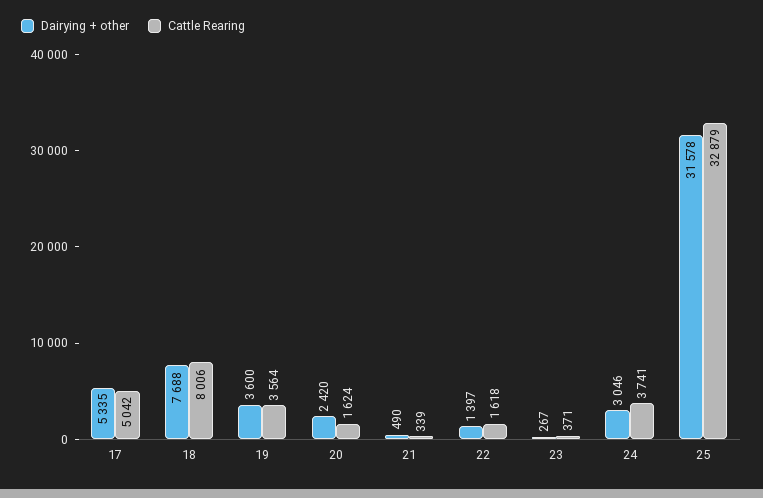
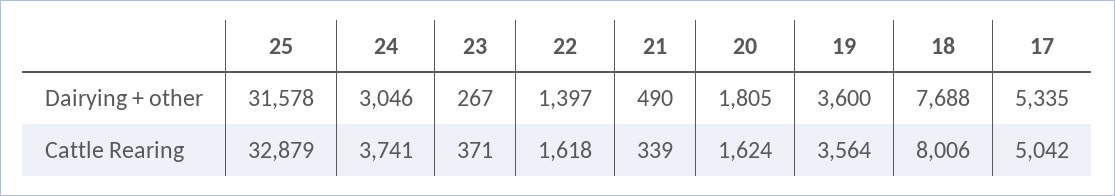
Dairying + other, 20: 2420 -> 1805

